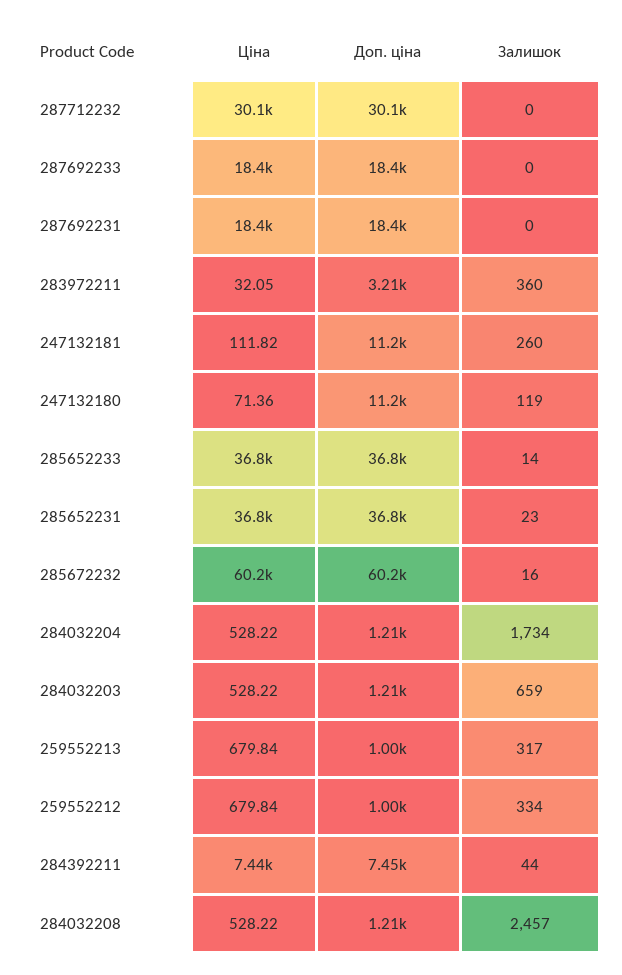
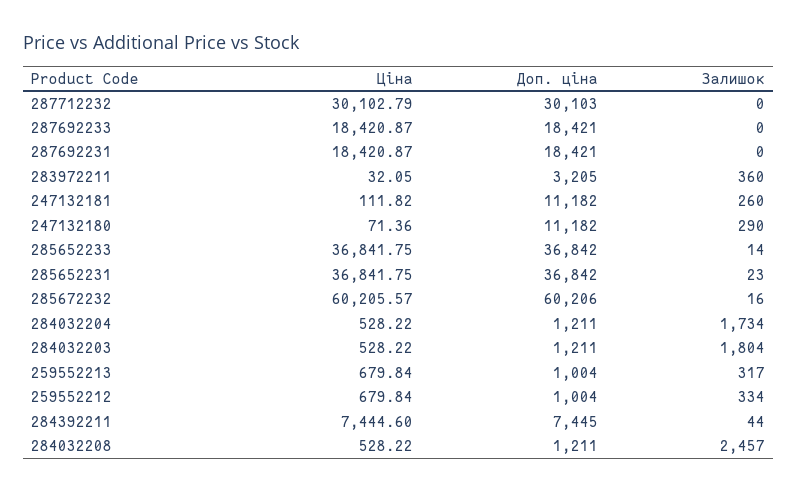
Залишок, 247132180: 119 -> 290
Залишок, 284032203: 659 -> 1804

